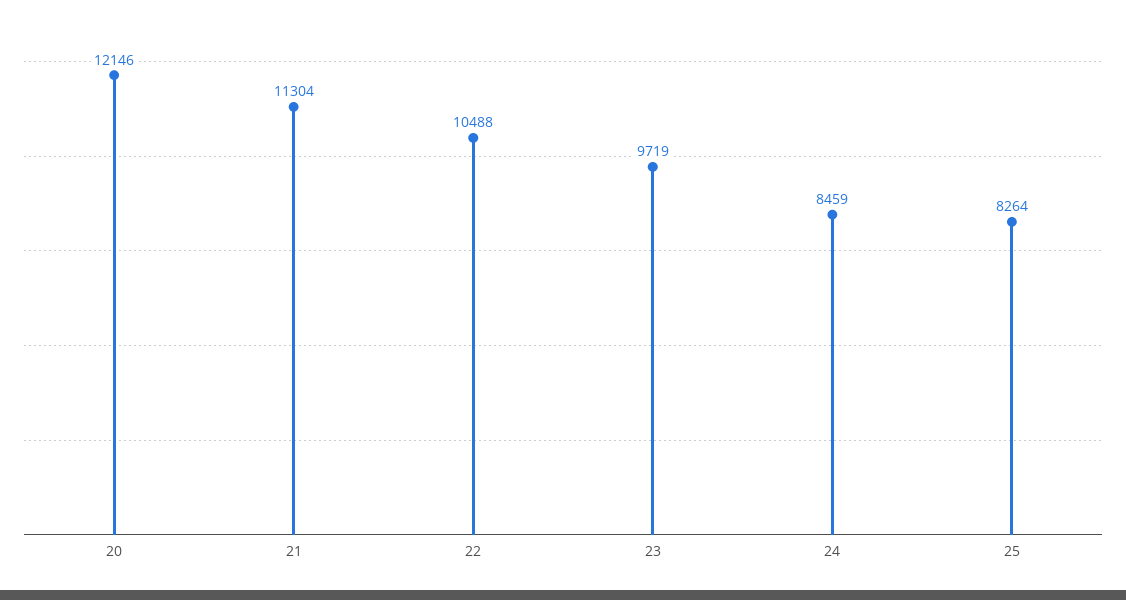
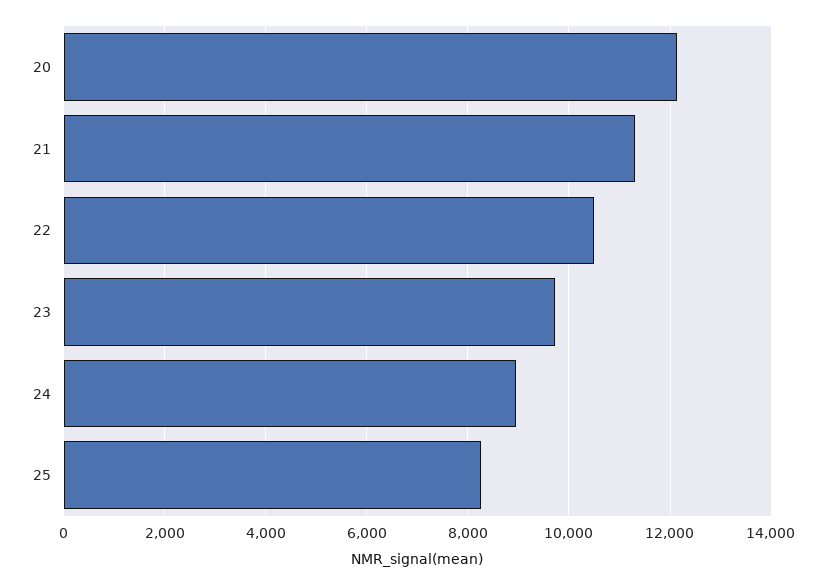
24: 8459 -> 9000

